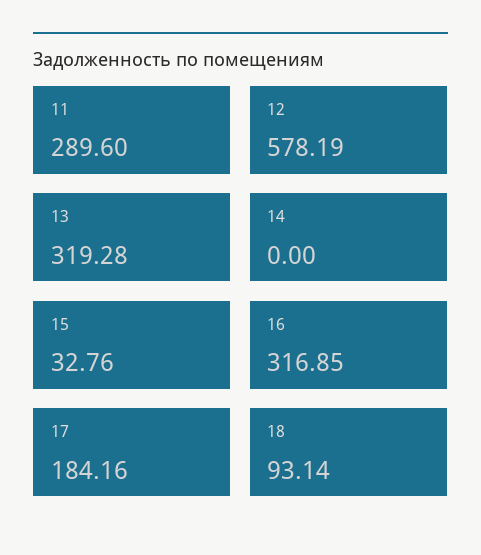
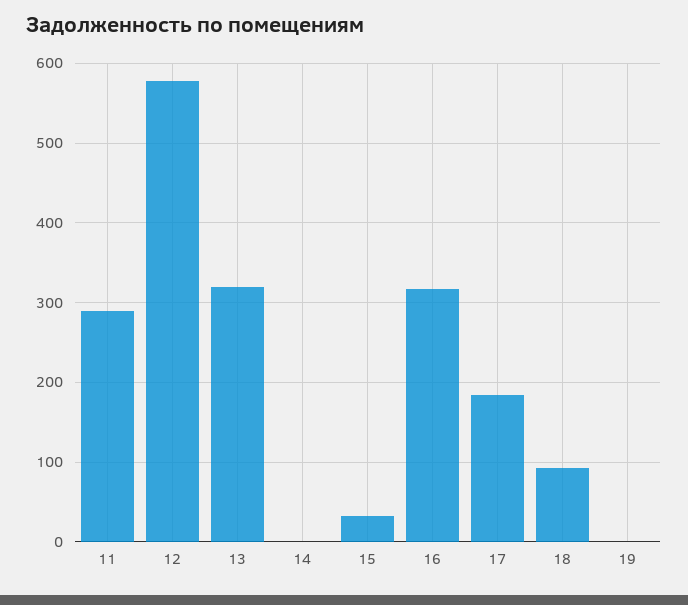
19: none -> 0

